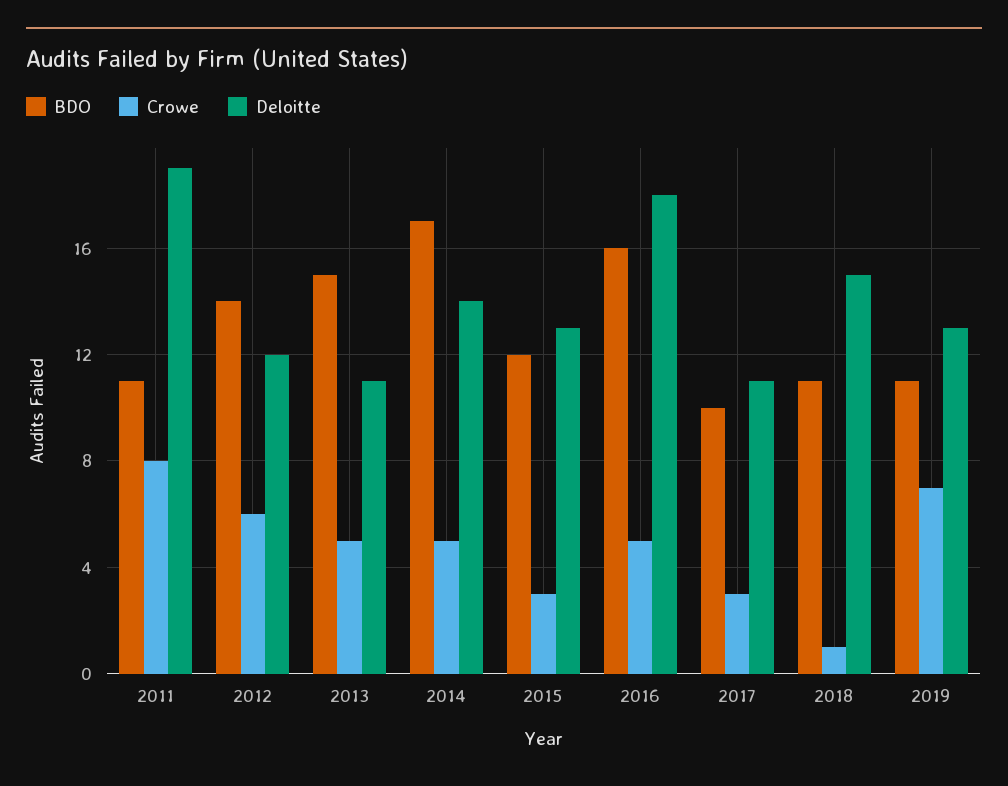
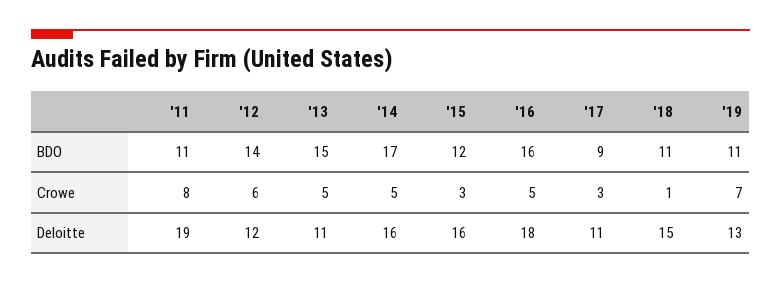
Deloitte, 2014: 14 -> 16
Deloitte, 2015: 13 -> 16
BDO, 2017: 10 -> 9

